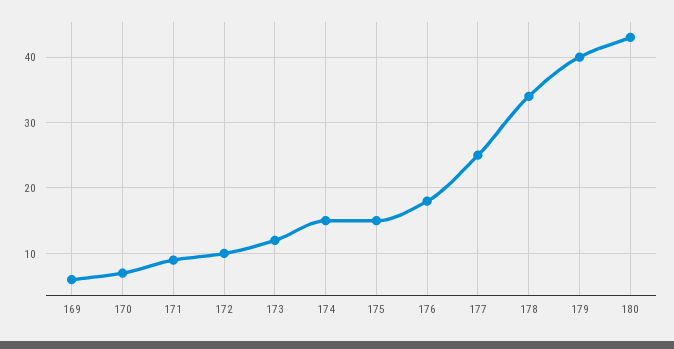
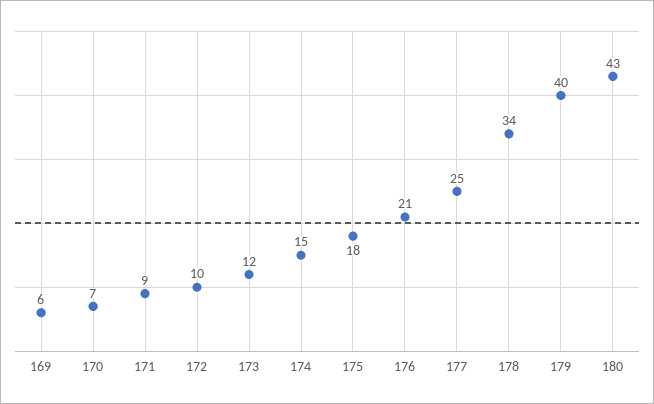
175: 15 -> 18
176: 18 -> 21

